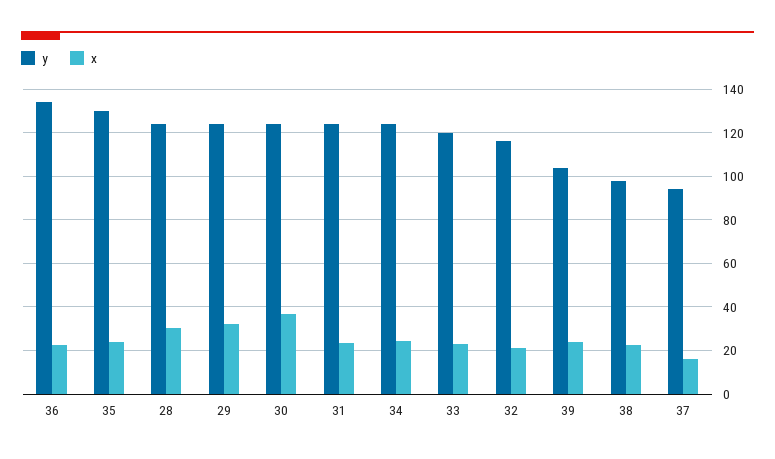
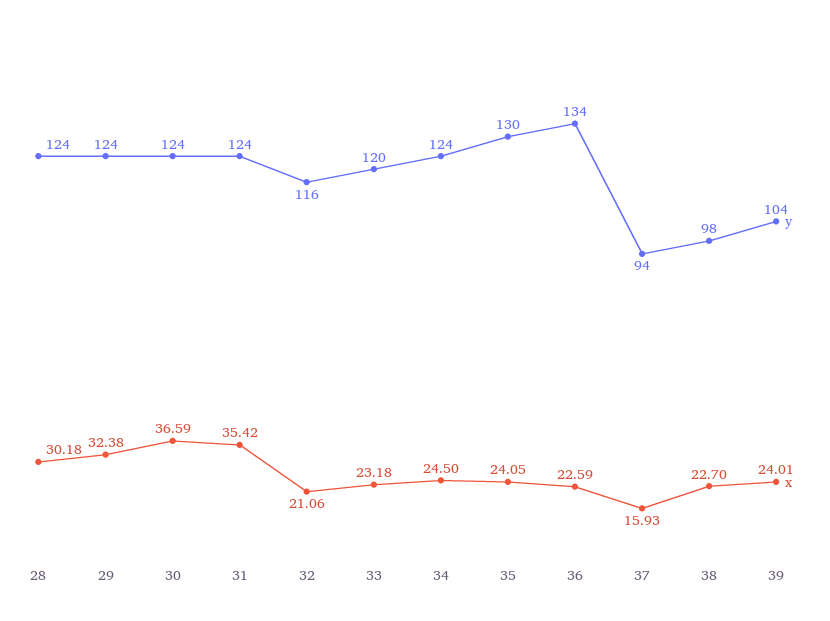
x, 31: 25 -> 35.42

